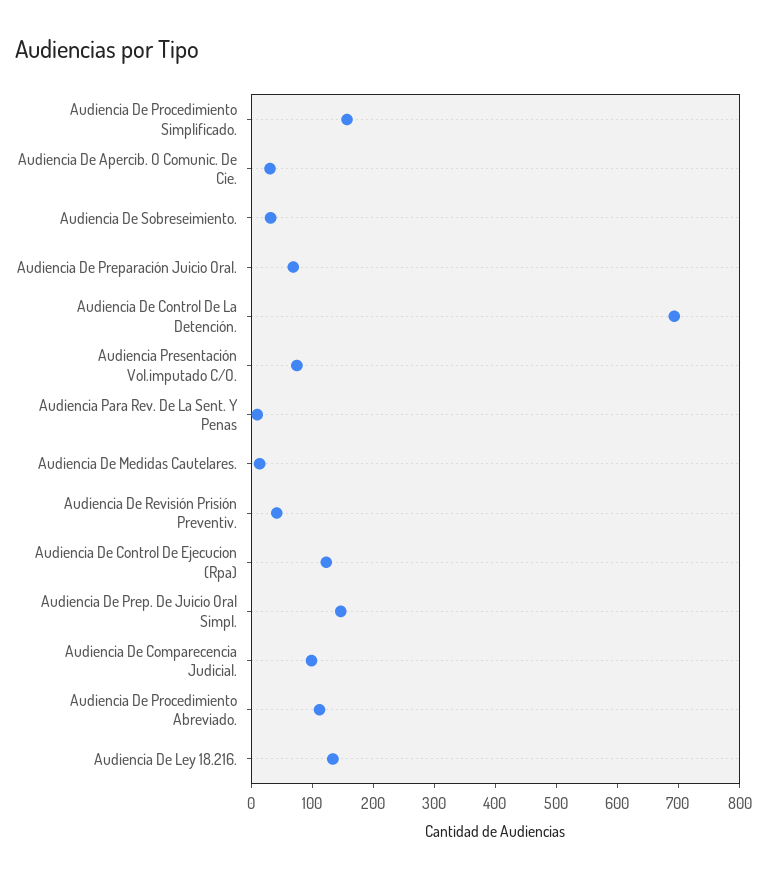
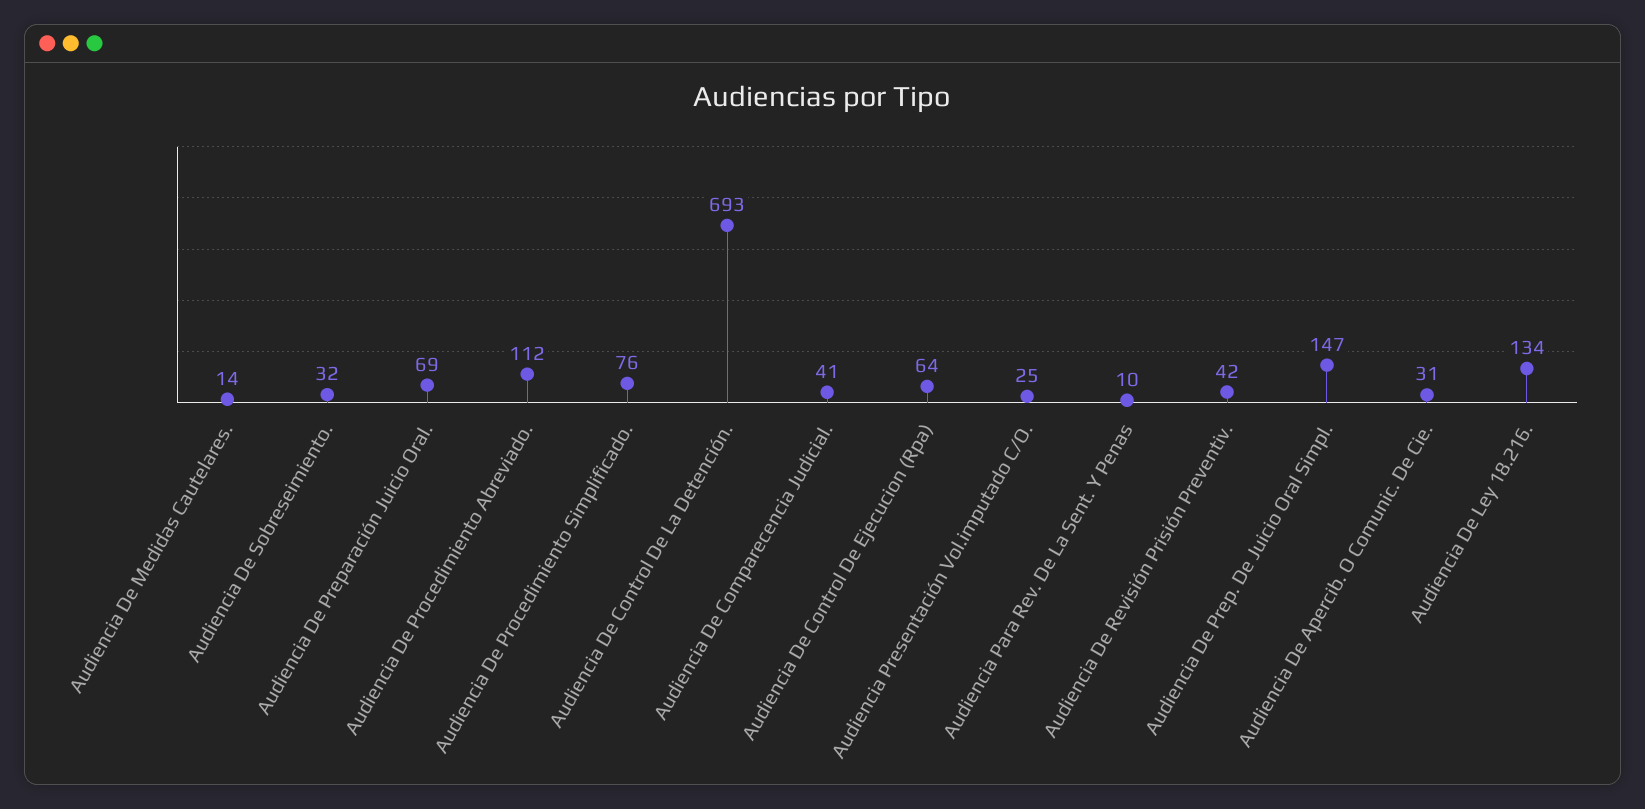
Audiencia De Procedimiento Simplificado.: 160 -> 76
Audiencia Presentación Vol.imputado C/O.: 80 -> 25
Audiencia De Control De Ejecucion (Rpa): 120 -> 64
Audiencia De Comparecencia Judicial.: 100 -> 41

